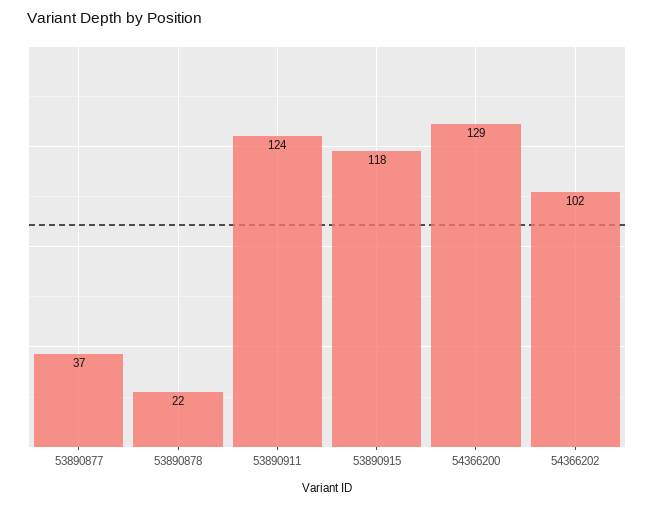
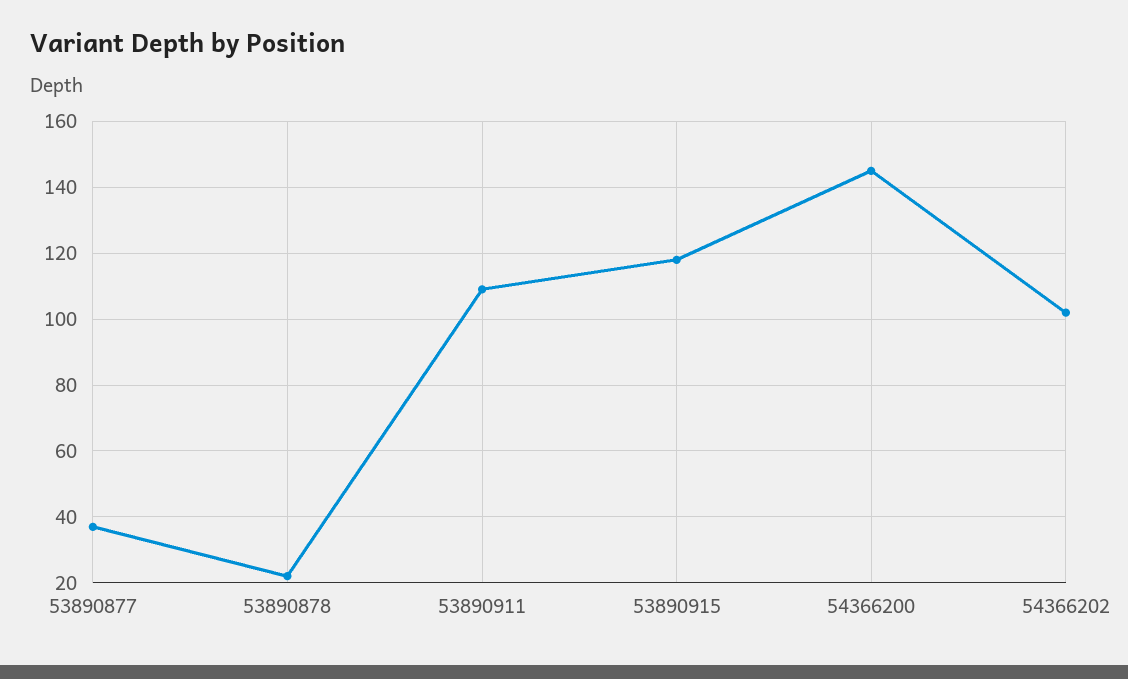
53890911: 124 -> 110
54366200: 129 -> 145

